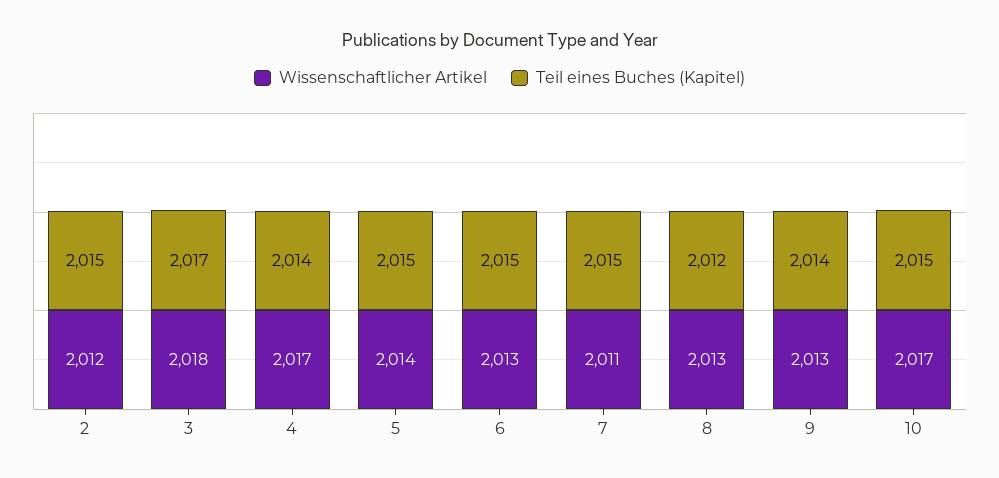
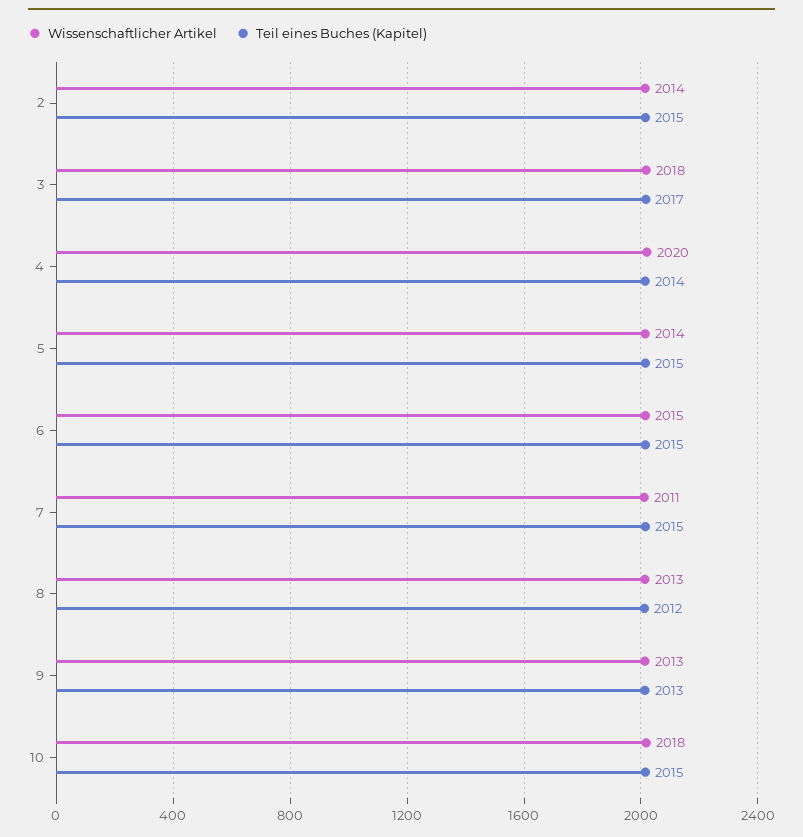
Wissenschaftlicher Artikel, 2: 2012 -> 2014
Wissenschaftlicher Artikel, 4: 2017 -> 2020
Wissenschaftlicher Artikel, 6: 2013 -> 2015
Teil eines Buches (Kapitel), 9: 2014 -> 2013
Wissenschaftlicher Artikel, 10: 2017 -> 2018

